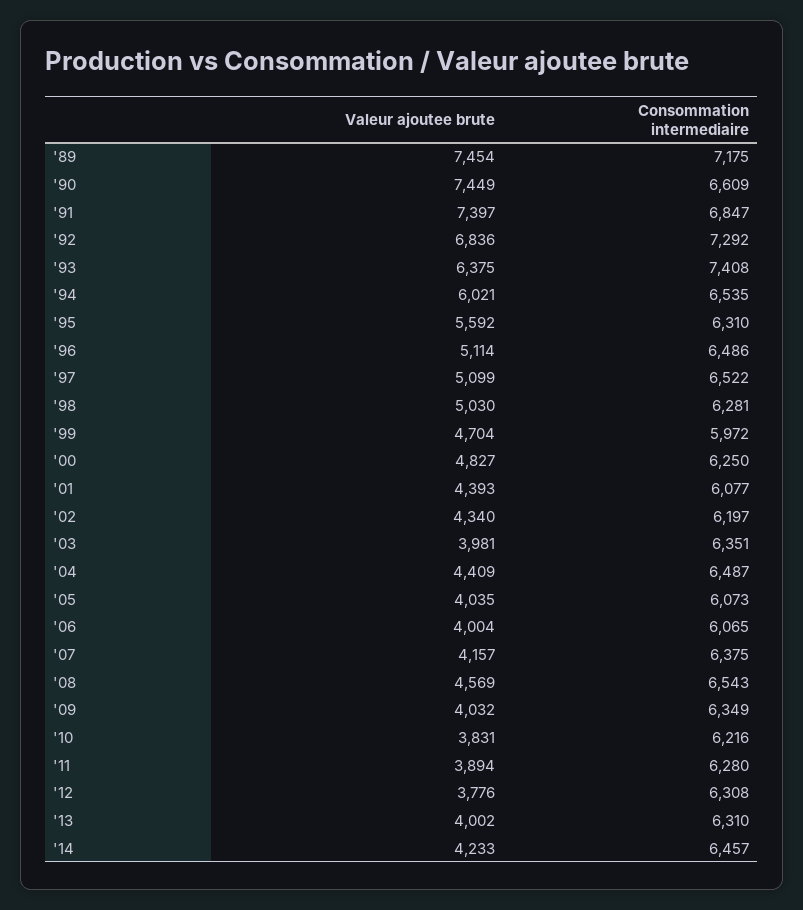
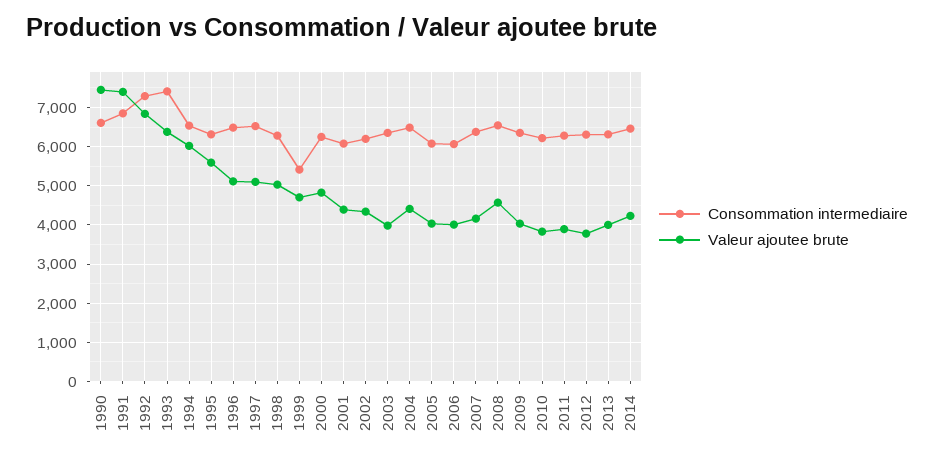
Valeur ajoutee brute, '89: 7454 -> none
Consommation intermediaire, '89: 7175 -> none
Consommation intermediaire, '99: 5972 -> 5400

